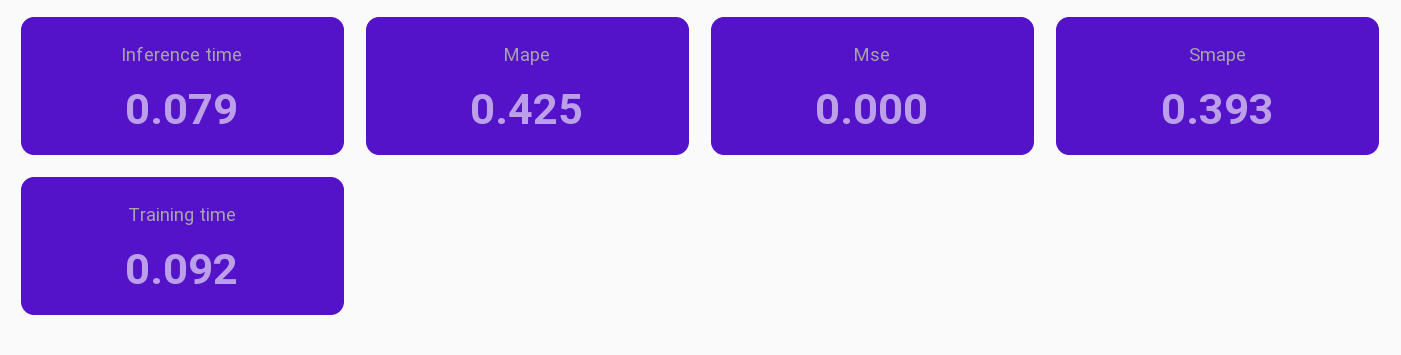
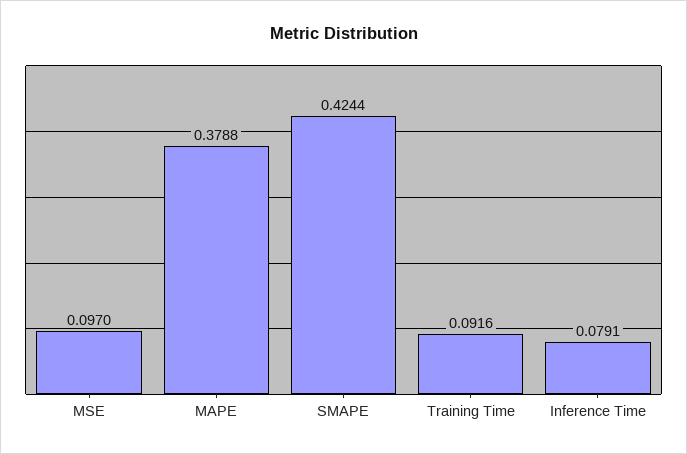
Mape: 0.425 -> 0.3788
Mse: 0 -> 0.097
Smape: 0.393 -> 0.4244

